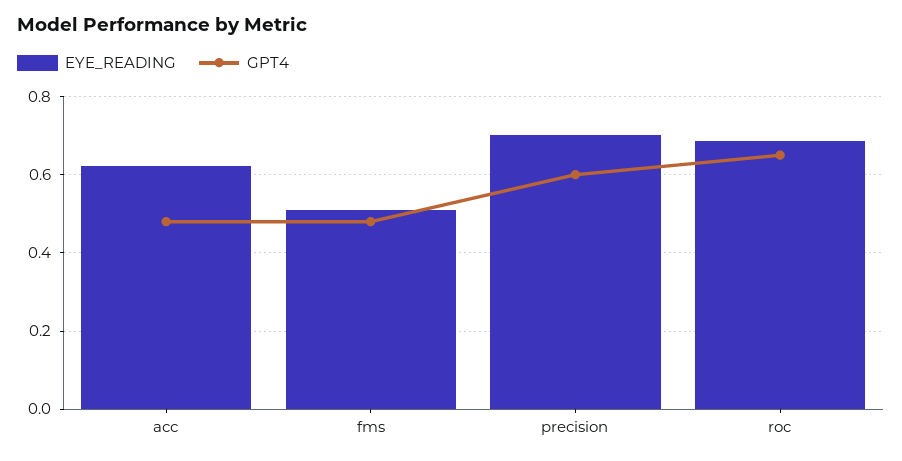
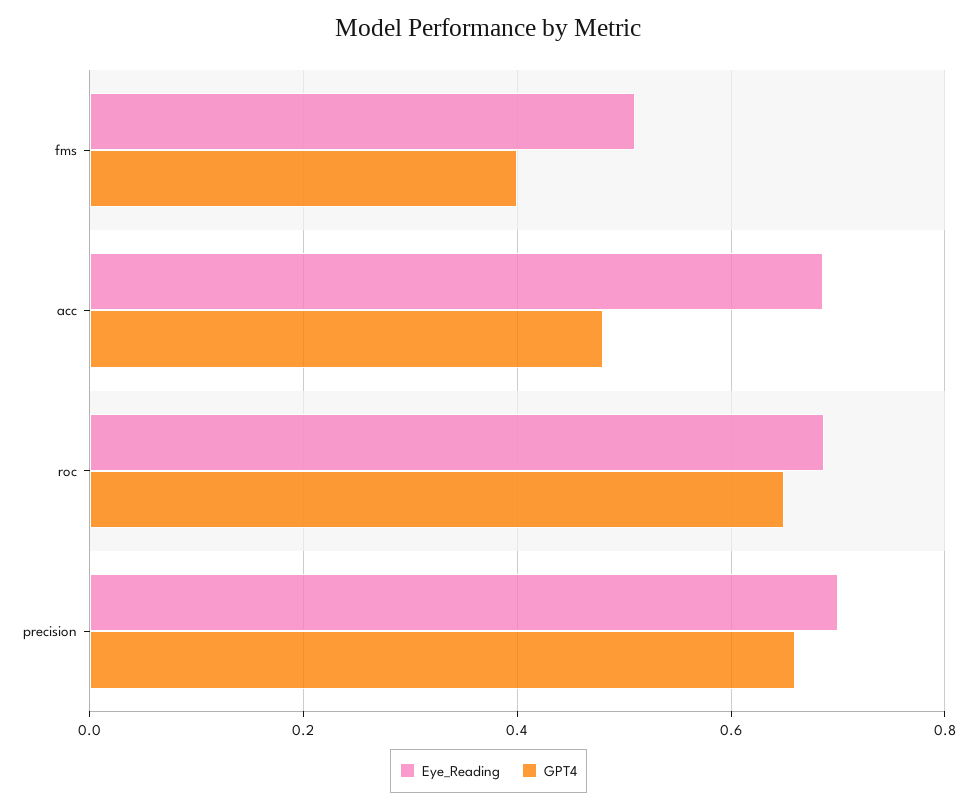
EYE_READING, acc: 0.62 -> 0.68
GPT4, fms: 0.48 -> 0.4
GPT4, precision: 0.6 -> 0.66

